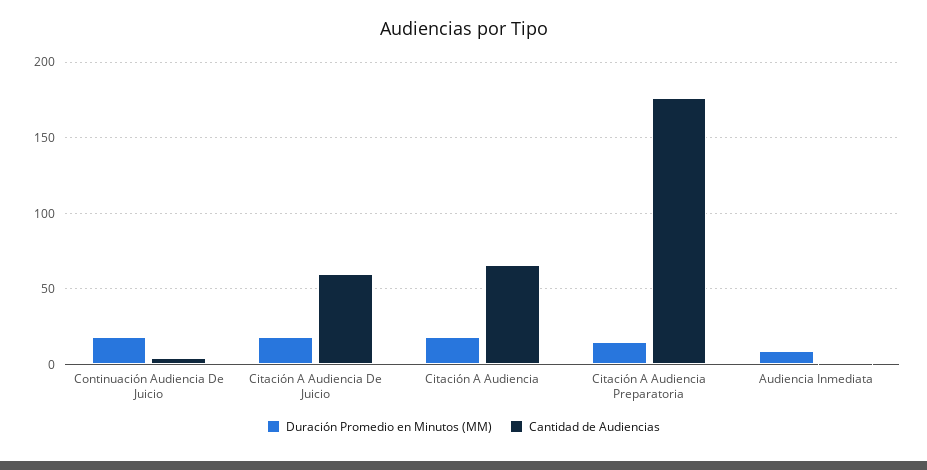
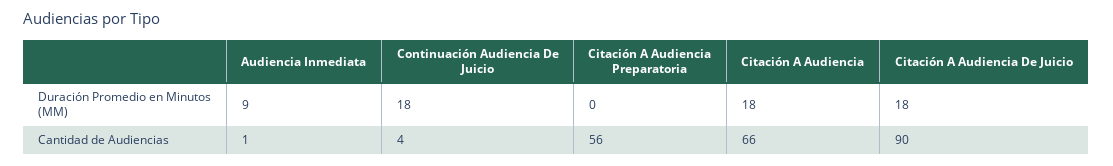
Cantidad de Audiencias, Citación A Audiencia De Juicio: 60 -> 90
Duración Promedio en Minutos (MM), Citación A Audiencia Preparatoria: 15 -> 0
Cantidad de Audiencias, Citación A Audiencia Preparatoria: 175 -> 56

